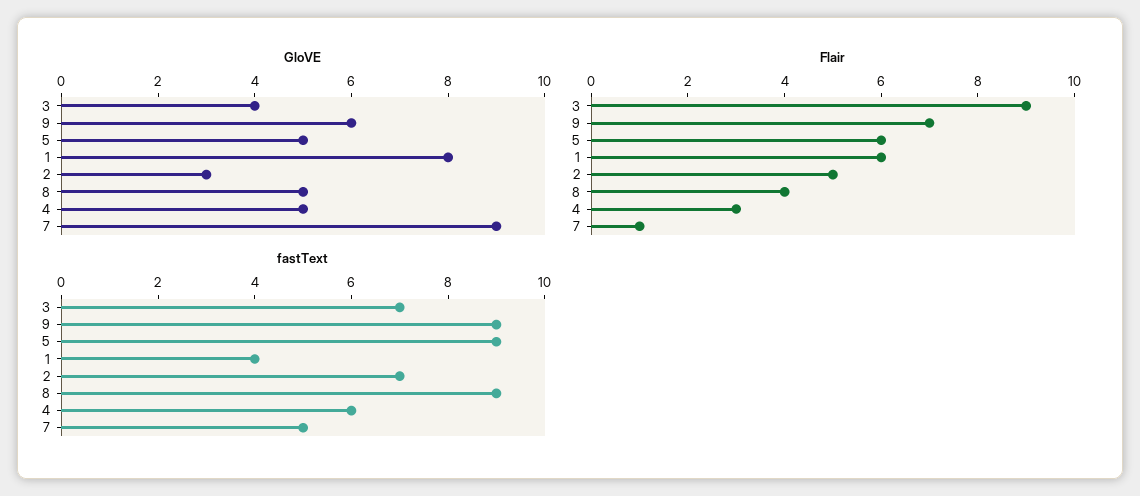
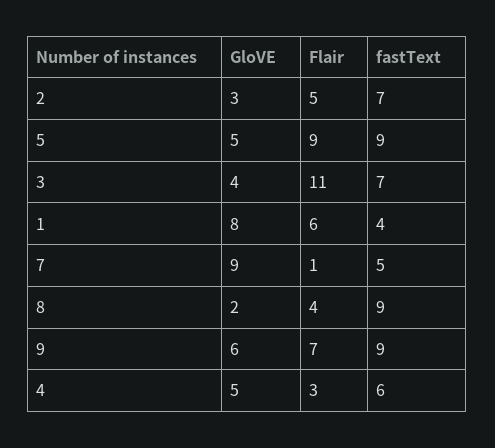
GloVE, 8: 5 -> 2
Flair, 3: 9 -> 11
Flair, 5: 6 -> 9

